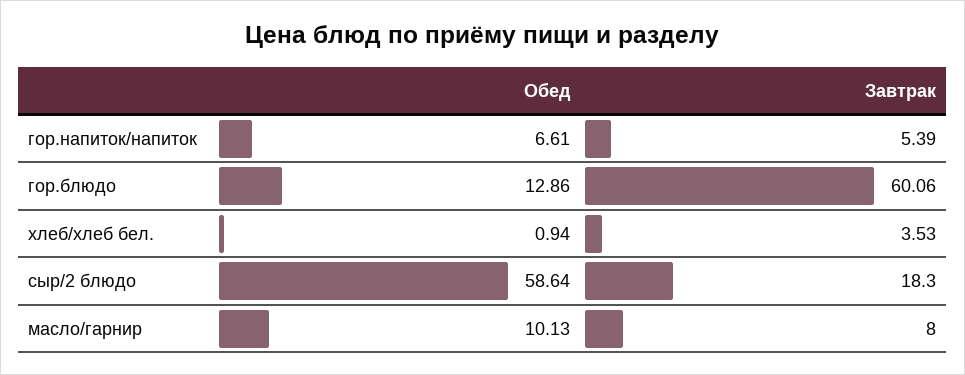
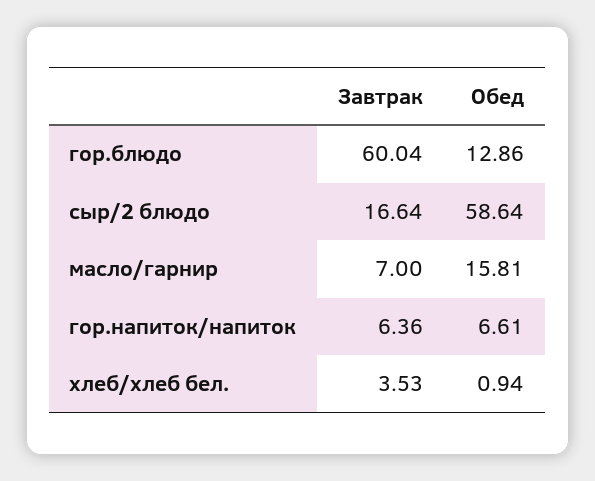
Завтрак, гор.напиток/напиток: 5.39 -> 6.36
Завтрак, гор.блюдо: 60.06 -> 60.04
Завтрак, сыр/2 блюдо: 18.3 -> 16.64
Обед, масло/гарнир: 10.13 -> 15.81
Завтрак, масло/гарнир: 8 -> 7

